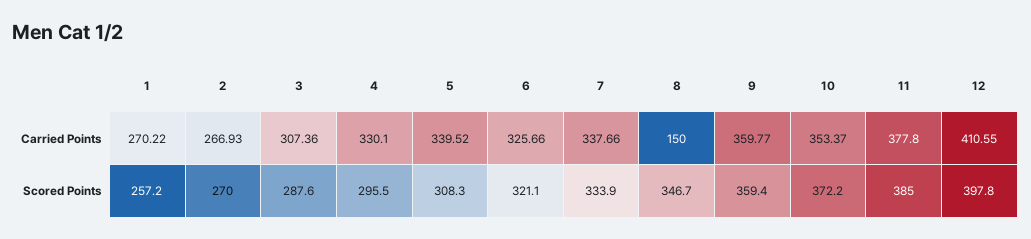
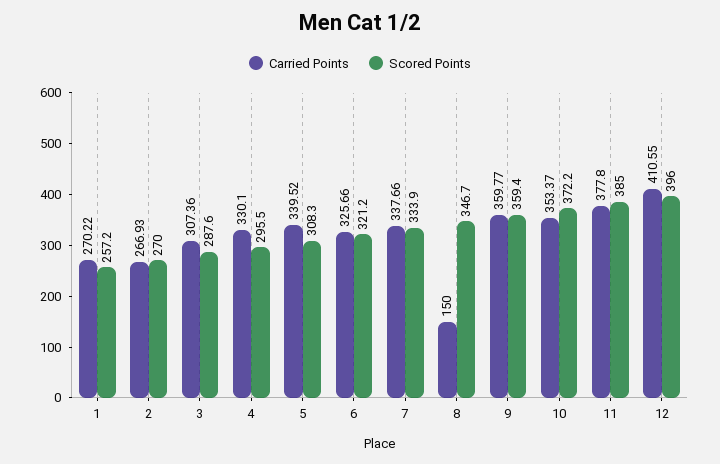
Scored Points, 6: 321.1 -> 321.2
Scored Points, 12: 397.8 -> 396

